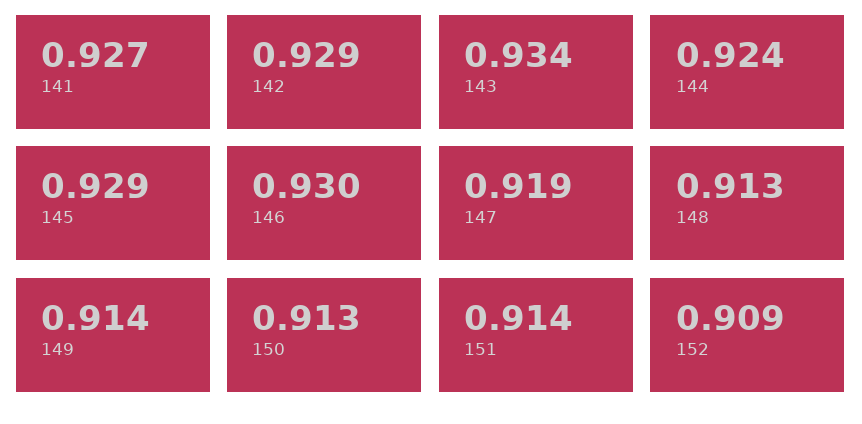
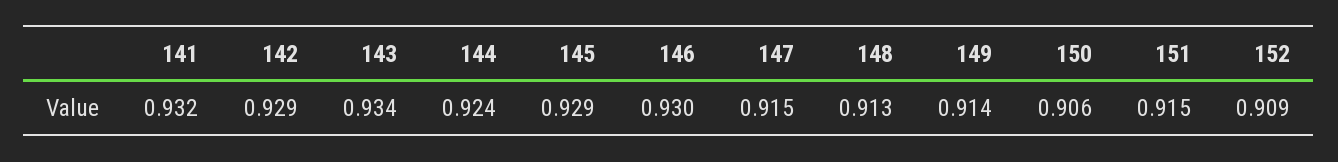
141: 0.927 -> 0.932
147: 0.919 -> 0.915
150: 0.913 -> 0.906
151: 0.914 -> 0.915

